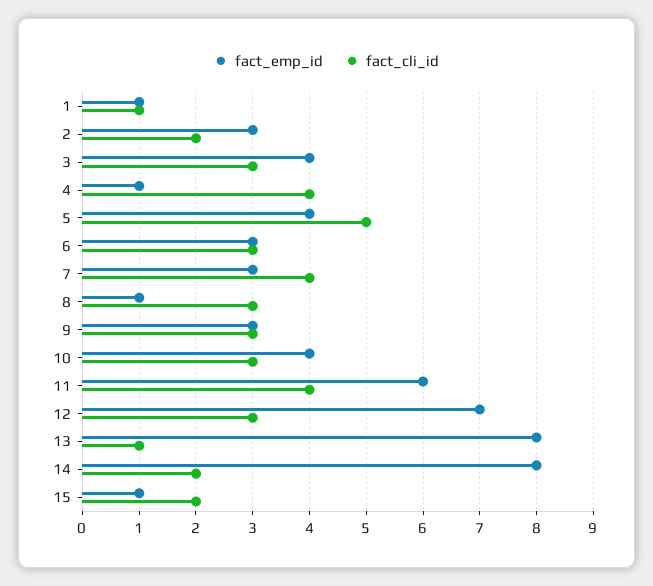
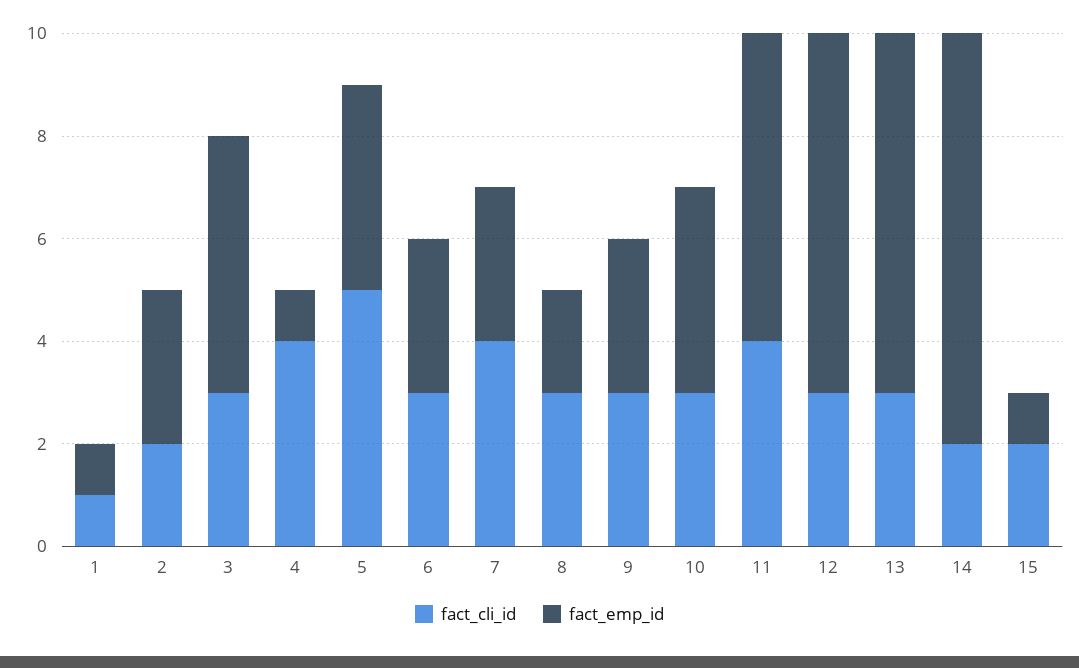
fact_emp_id, 3: 4 -> 5
fact_emp_id, 8: 1 -> 2
fact_emp_id, 13: 8 -> 7
fact_cli_id, 13: 1 -> 3

